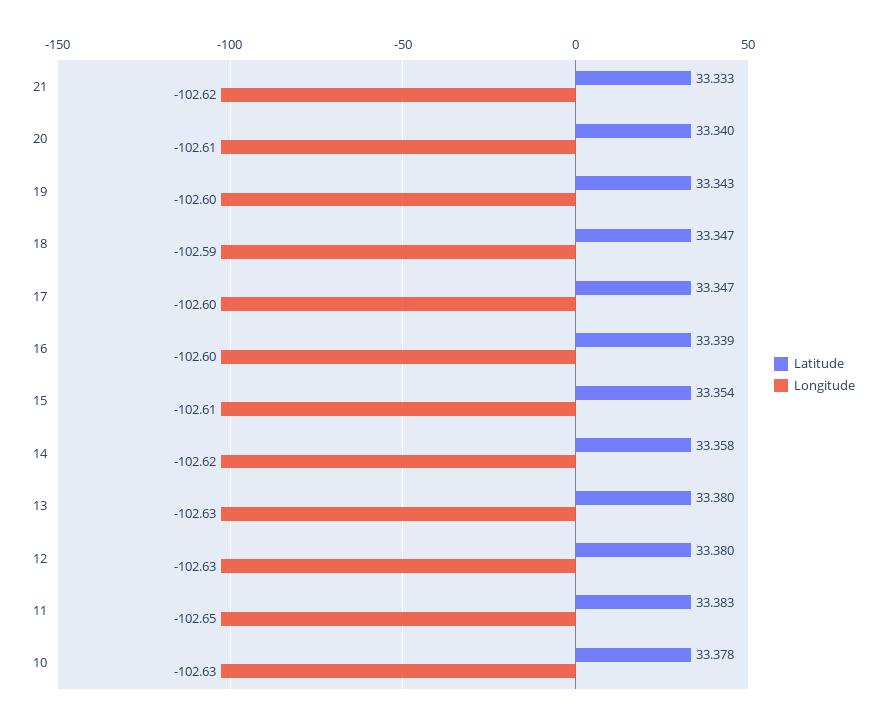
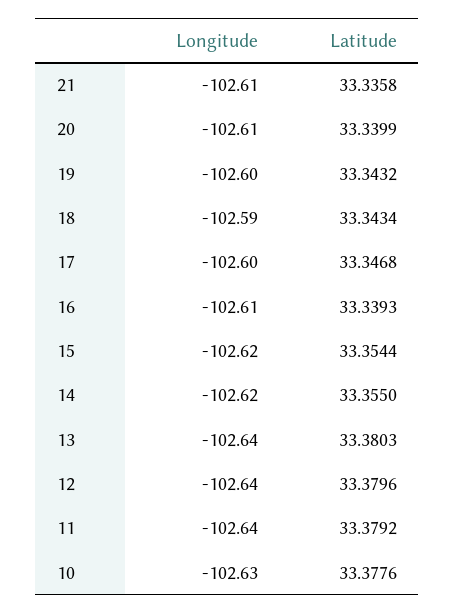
Latitude, 21: 33.333 -> 33.3358
Longitude, 21: -102.62 -> -102.61
Latitude, 18: 33.347 -> 33.3434
Longitude, 16: -102.6 -> -102.61
Longitude, 15: -102.61 -> -102.62
Latitude, 14: 33.358 -> 33.355
Longitude, 13: -102.63 -> -102.64
Longitude, 12: -102.63 -> -102.64
Latitude, 11: 33.383 -> 33.3792
Longitude, 11: -102.65 -> -102.64

